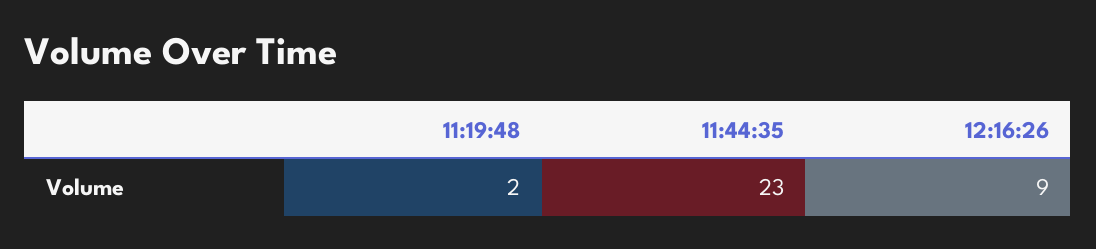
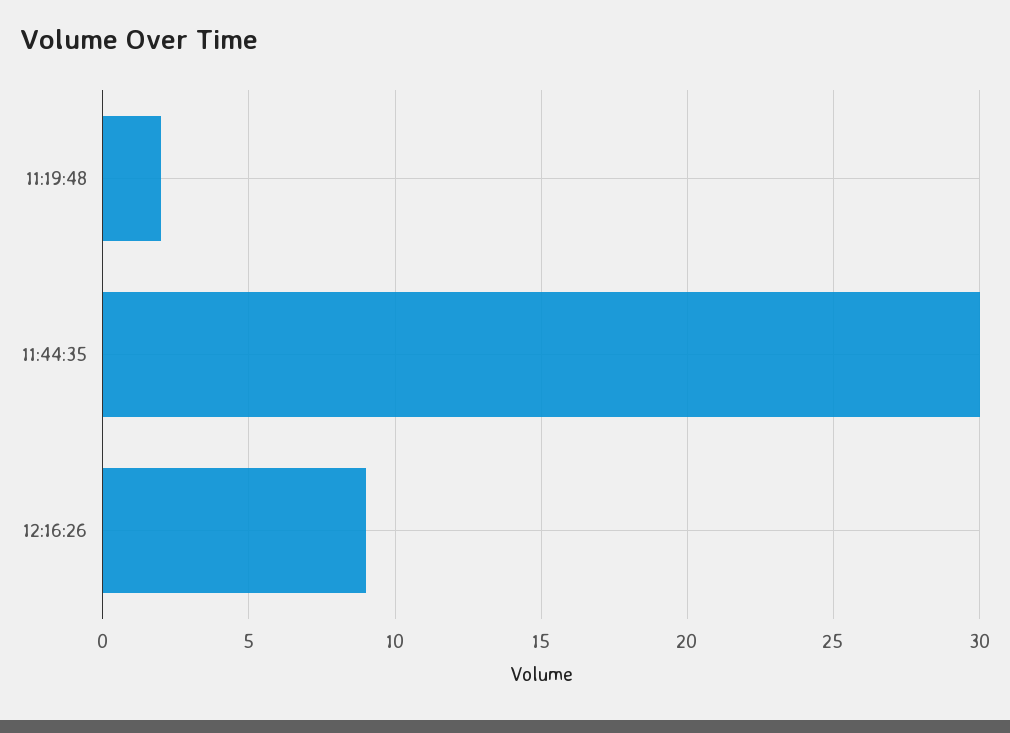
11:44:35: 23 -> 30

